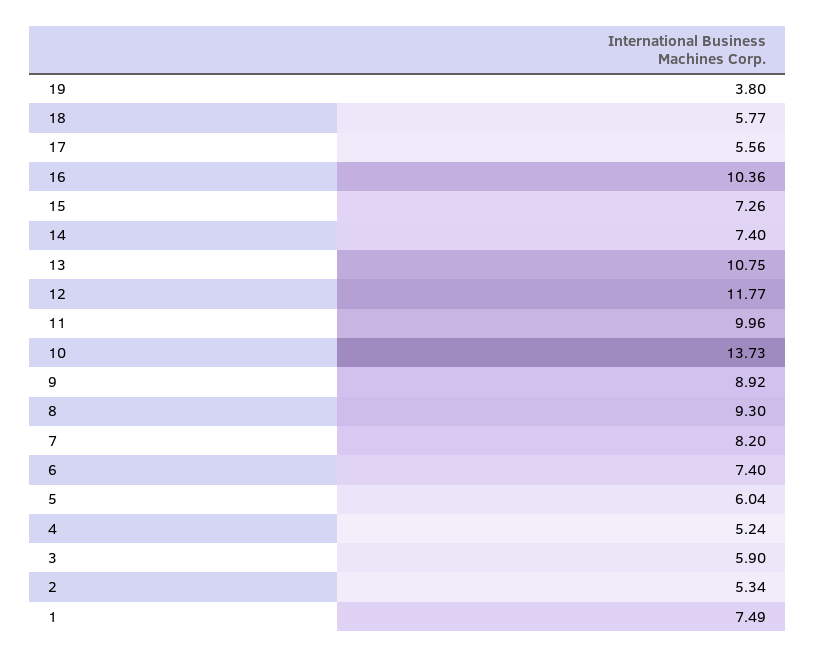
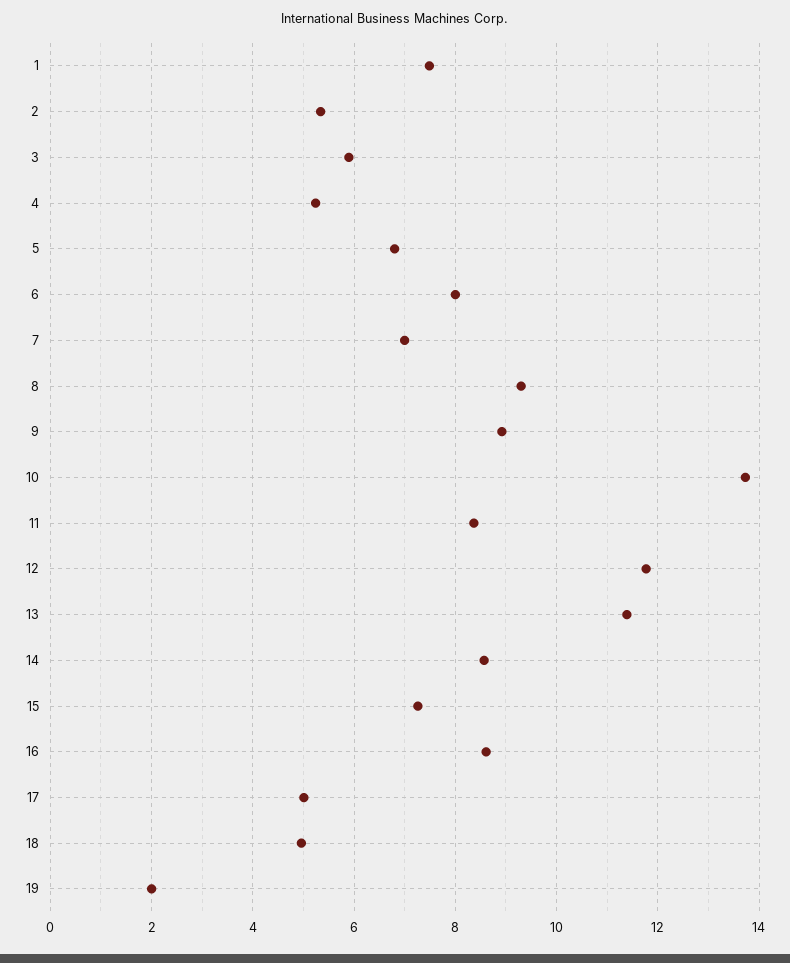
19: 3.8 -> 2
18: 5.77 -> 5
17: 5.56 -> 5
16: 10.36 -> 8.6
14: 7.4 -> 8.6
13: 10.75 -> 11.4
11: 9.96 -> 8.4
7: 8.2 -> 7
6: 7.4 -> 8
5: 6.04 -> 6.8

